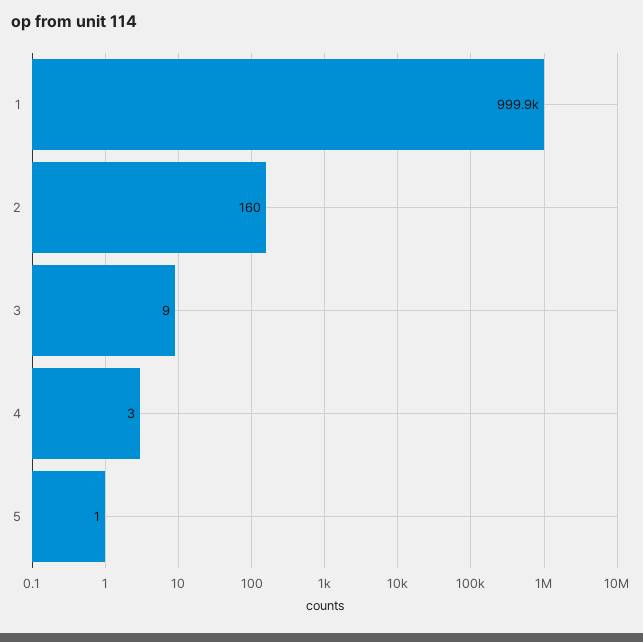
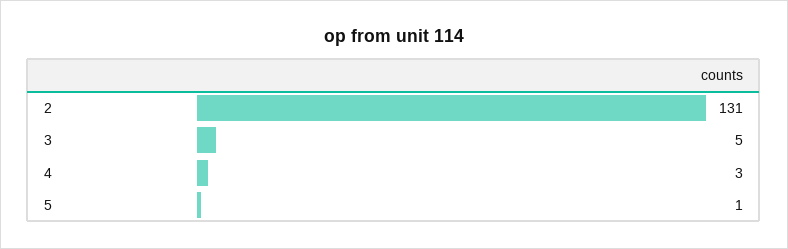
1: 999900 -> none
2: 160 -> 131
3: 9 -> 5

